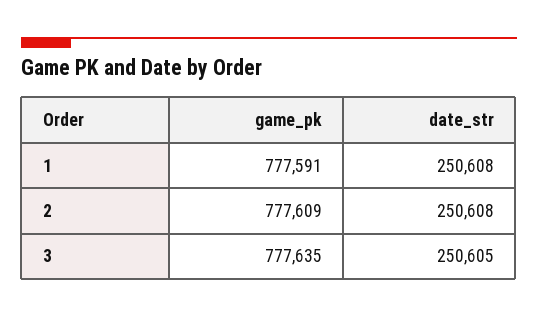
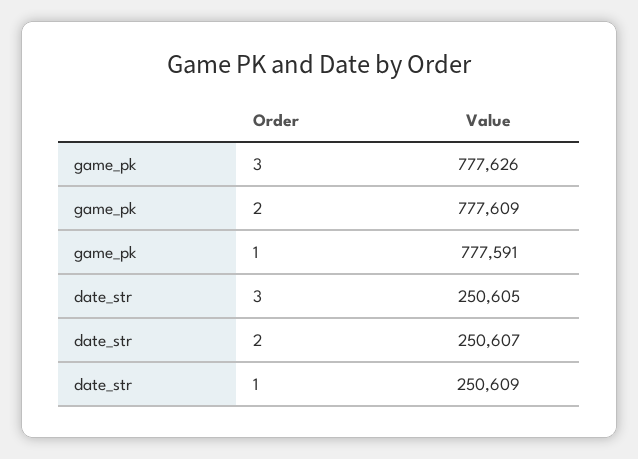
date_str, 1: 250608 -> 250609
date_str, 2: 250608 -> 250607
game_pk, 3: 777635 -> 777626

